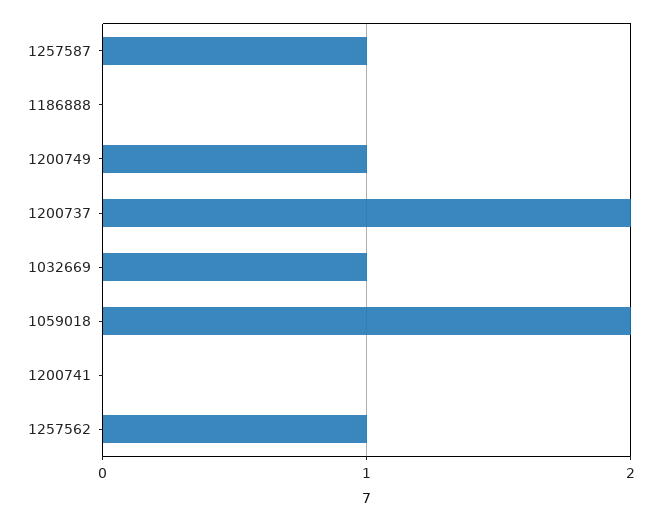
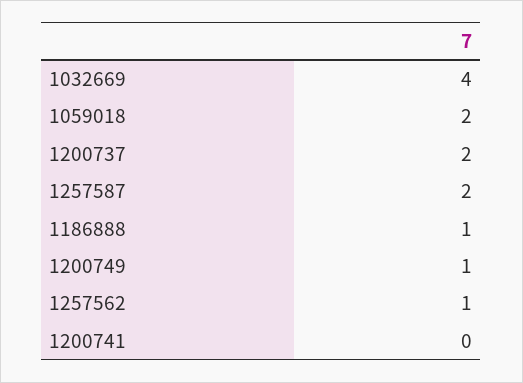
1257587: 1 -> 2
1186888: 0 -> 1
1032669: 1 -> 4

